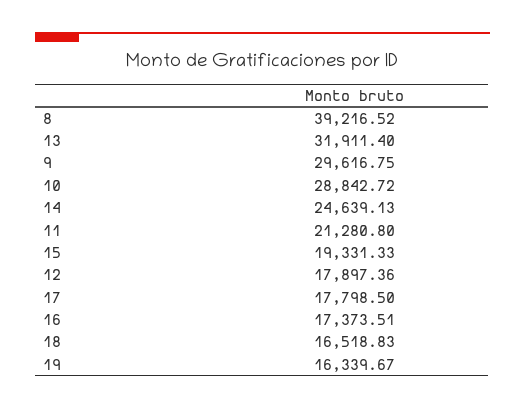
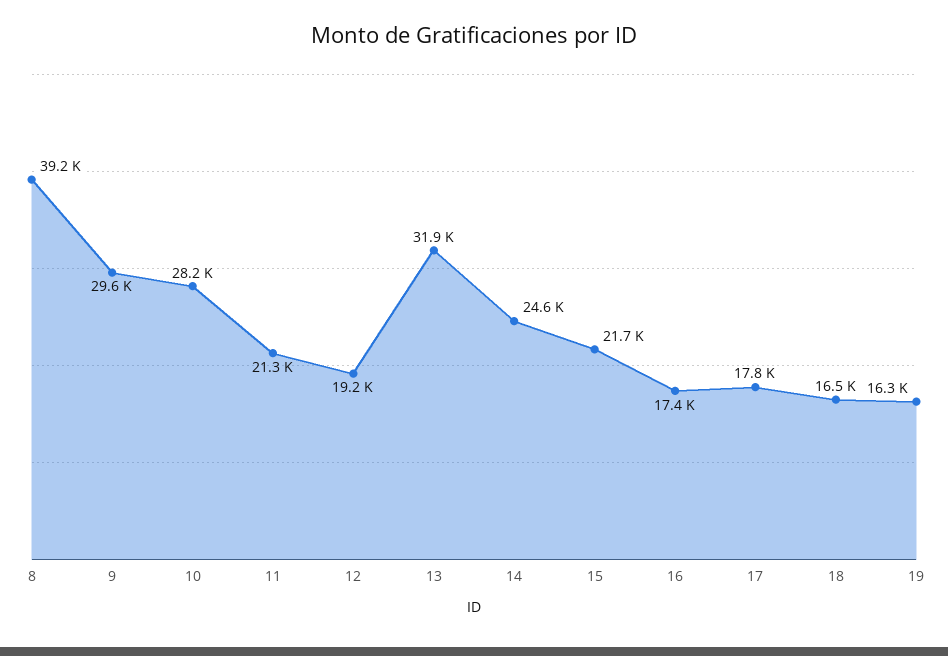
10: 28842.72 -> 28200
15: 19331.33 -> 21700
12: 17897.36 -> 19200

